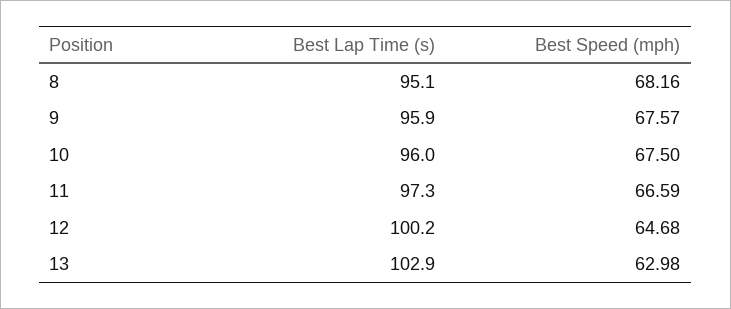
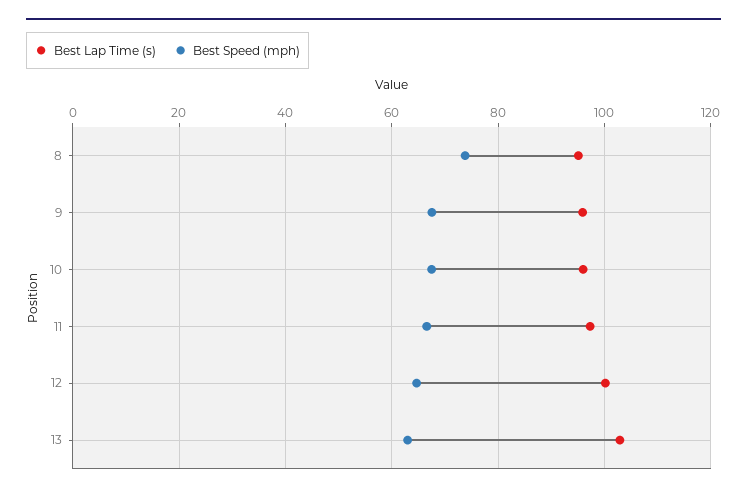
Best Speed (mph), 8: 68.16 -> 74

